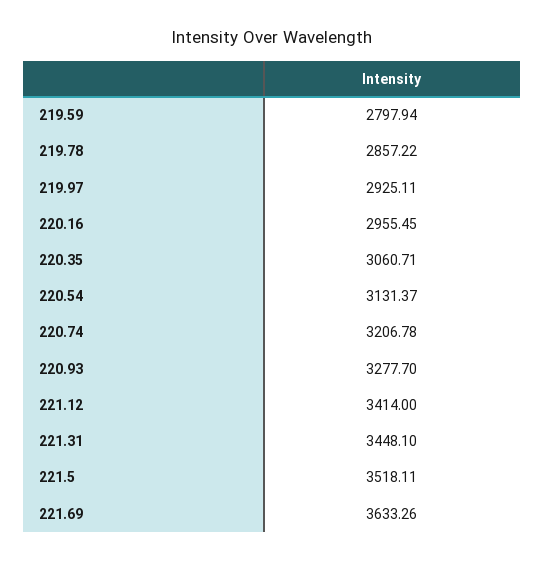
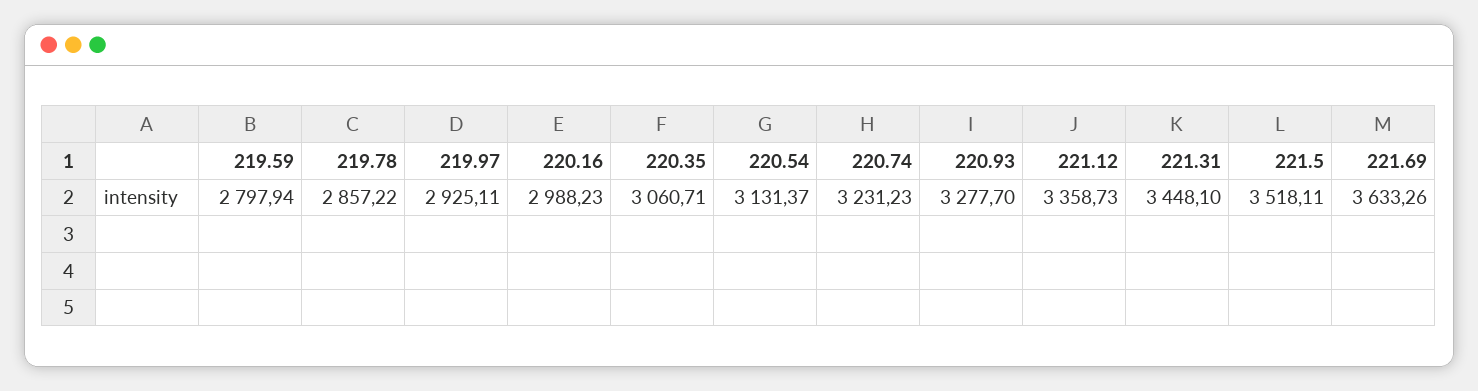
220.16: 2955.45 -> 2988.23
220.74: 3206.78 -> 3231.23
221.12: 3414 -> 3358.73

